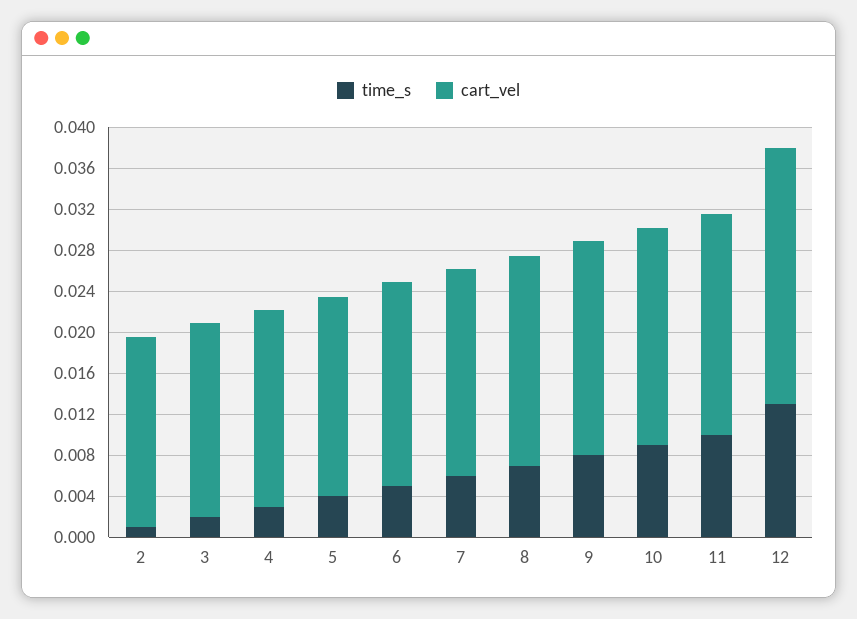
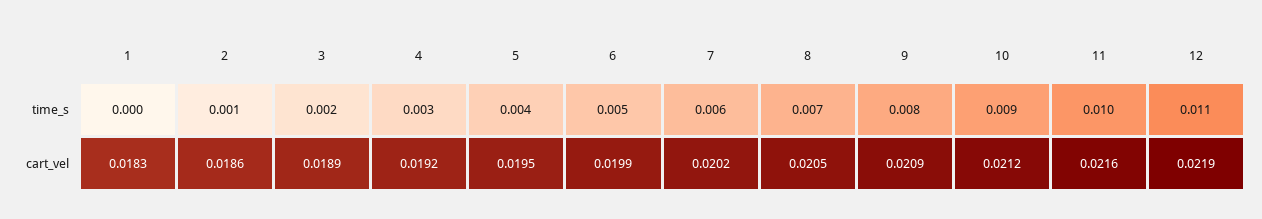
time_s, 12: 0.013 -> 0.011
cart_vel, 12: 0.025 -> 0.0219
time_s, 1: none -> 0
cart_vel, 1: none -> 0.0183

